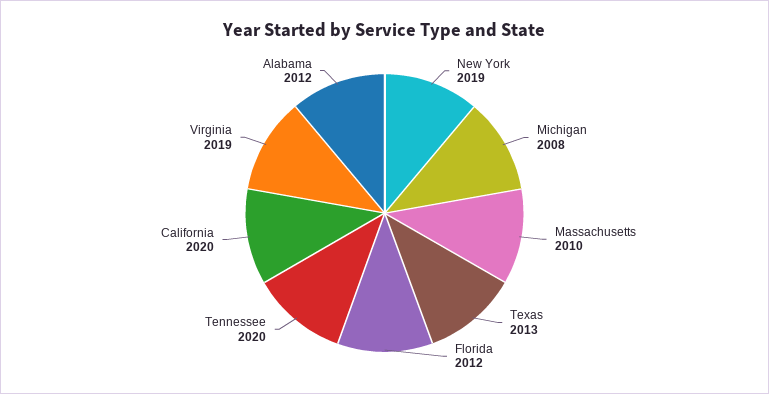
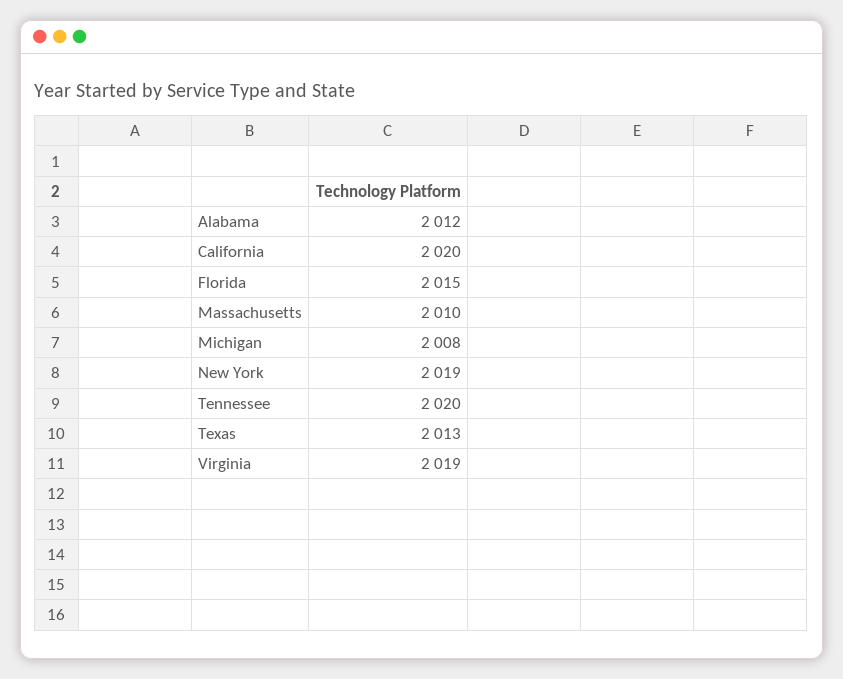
Florida: 2012 -> 2015

